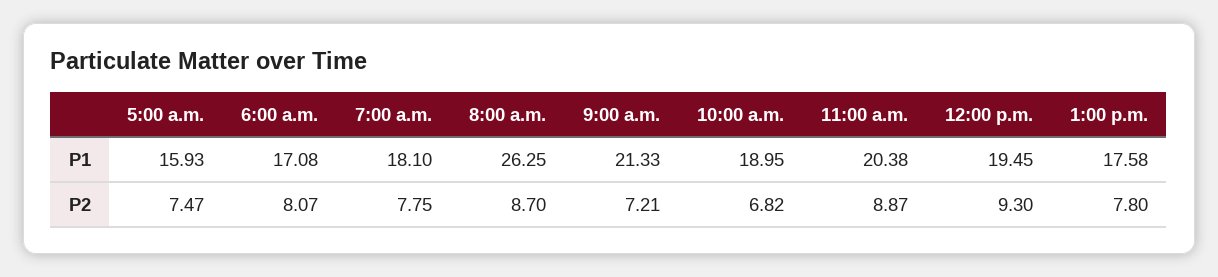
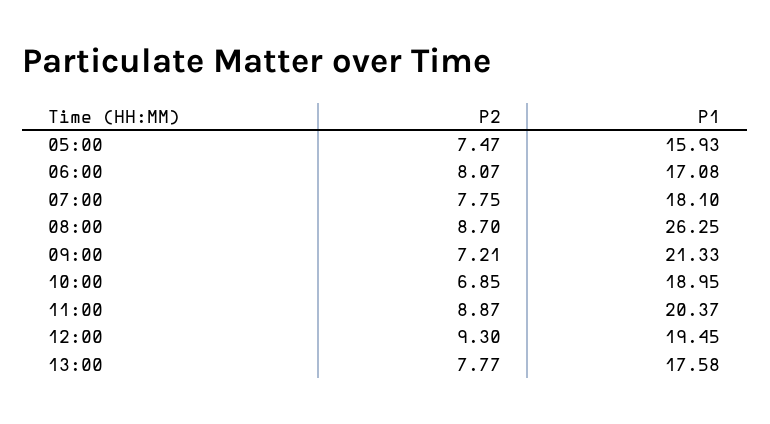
11:00 a.m., P1: 20.38 -> 20.37
10:00 a.m., P2: 6.82 -> 6.85
1:00 p.m., P2: 7.8 -> 7.77

